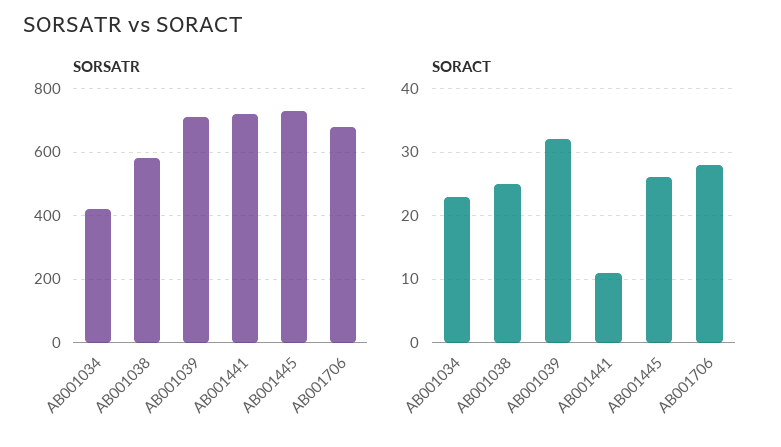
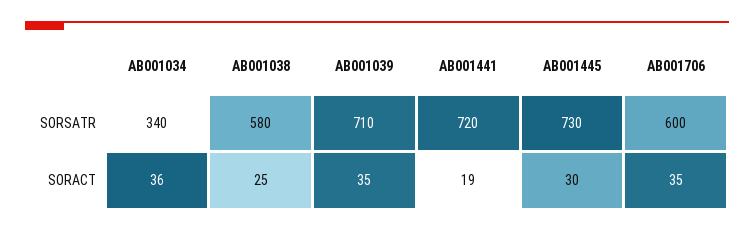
SORSATR, AB001034: 420 -> 340
SORSATR, AB001706: 680 -> 600
SORACT, AB001034: 23 -> 36
SORACT, AB001039: 32 -> 35
SORACT, AB001441: 11 -> 19
SORACT, AB001445: 26 -> 30
SORACT, AB001706: 28 -> 35

